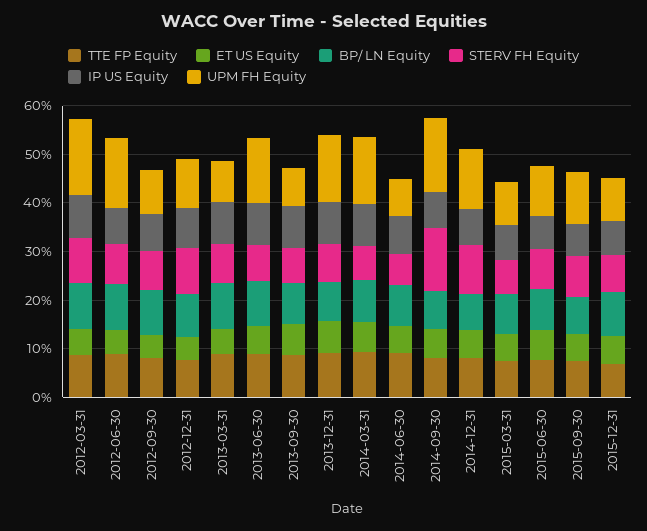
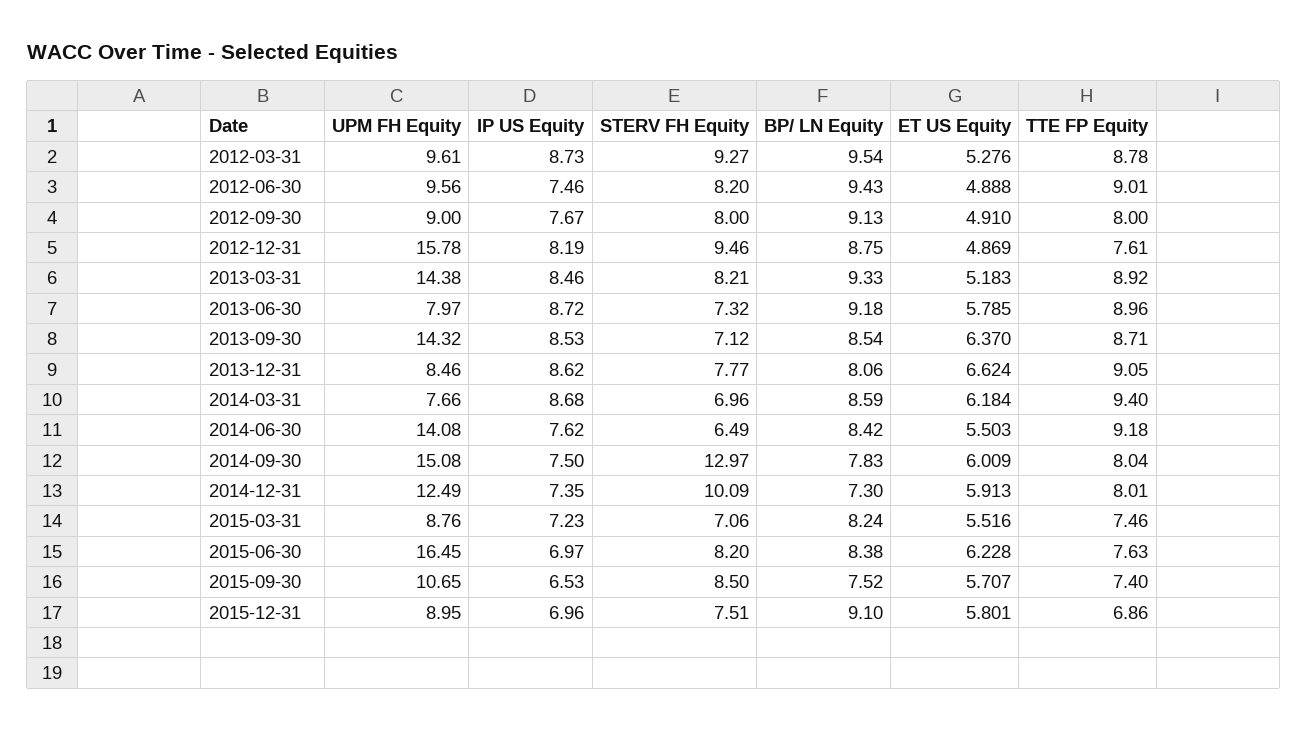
UPM FH Equity, 2012-03-31: 16 -> 9.61
UPM FH Equity, 2012-06-30: 14 -> 9.56
UPM FH Equity, 2012-12-31: 10 -> 15.78
UPM FH Equity, 2013-03-31: 8 -> 14.38
UPM FH Equity, 2013-06-30: 14 -> 7.97
UPM FH Equity, 2013-09-30: 8 -> 14.32
UPM FH Equity, 2013-12-31: 14 -> 8.46
UPM FH Equity, 2014-03-31: 14 -> 7.66
UPM FH Equity, 2014-06-30: 8 -> 14.08
UPM FH Equity, 2015-06-30: 10 -> 16.45

